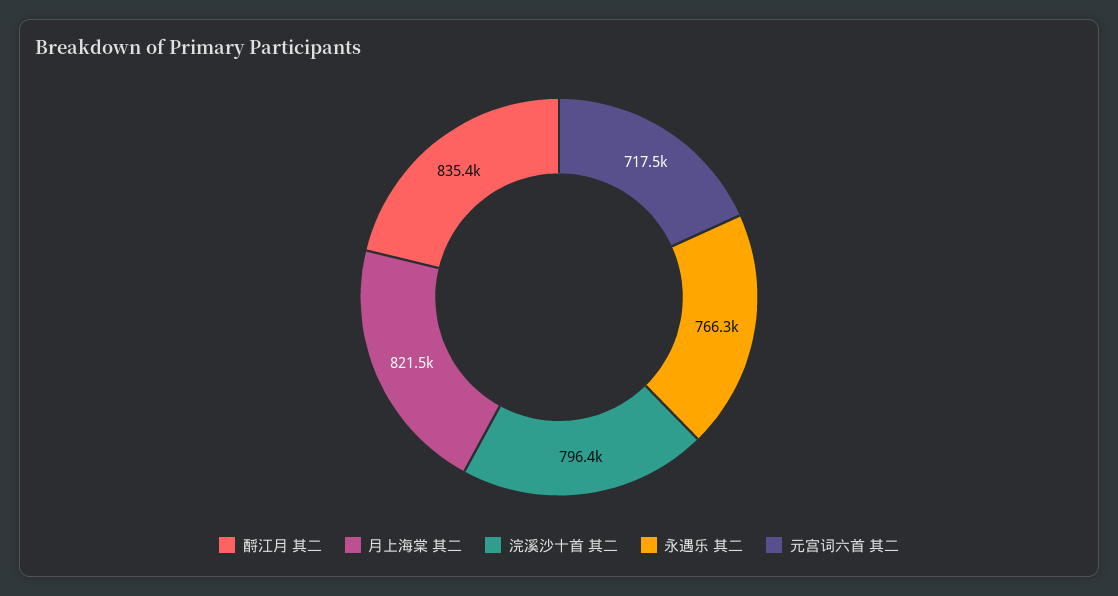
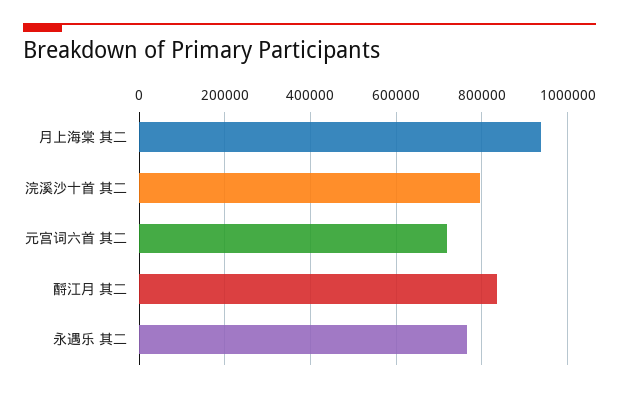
月上海棠 其二: 821500 -> 940000

